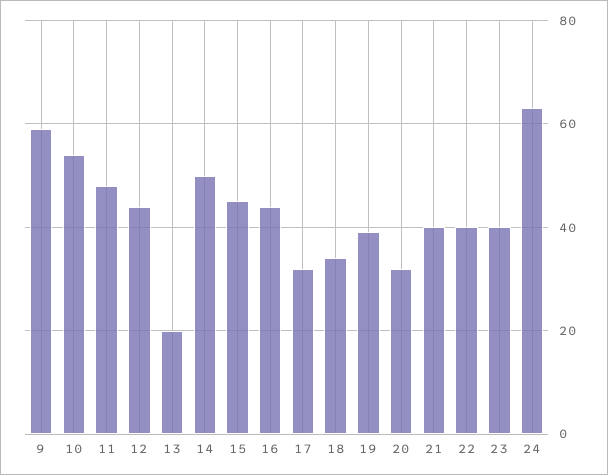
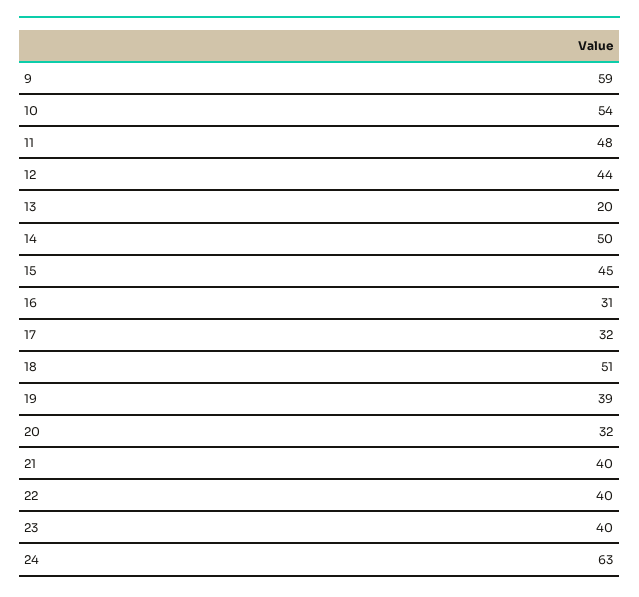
16: 45 -> 31
18: 35 -> 51

